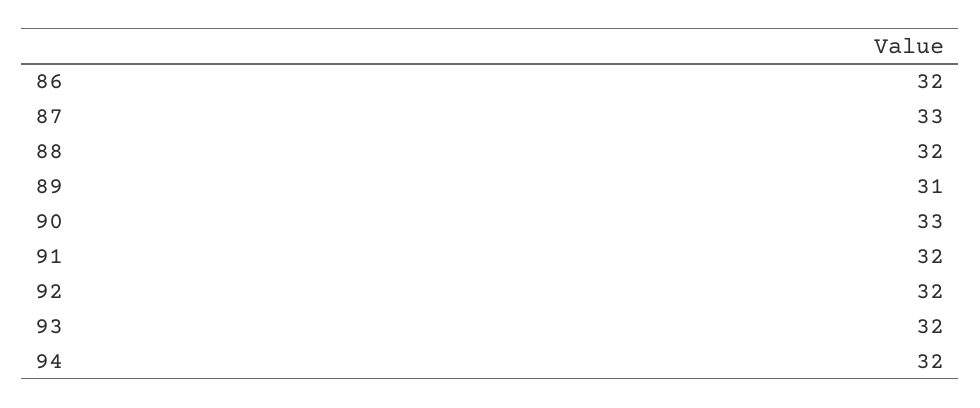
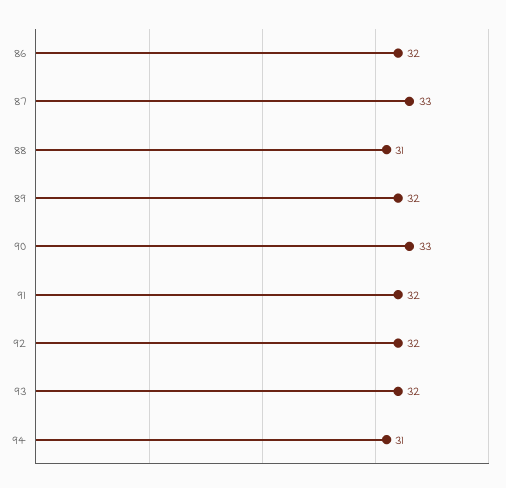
88: 32 -> 31
89: 31 -> 32
94: 32 -> 31

